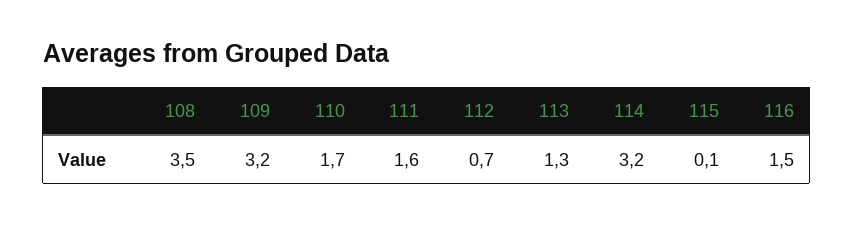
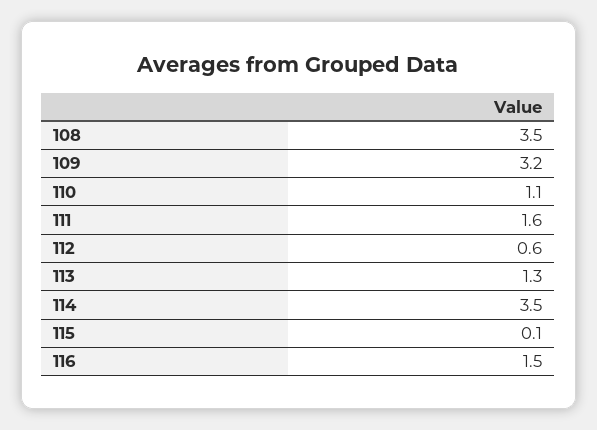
110: 1.7 -> 1.1
112: 0.7 -> 0.6
114: 3.2 -> 3.5

